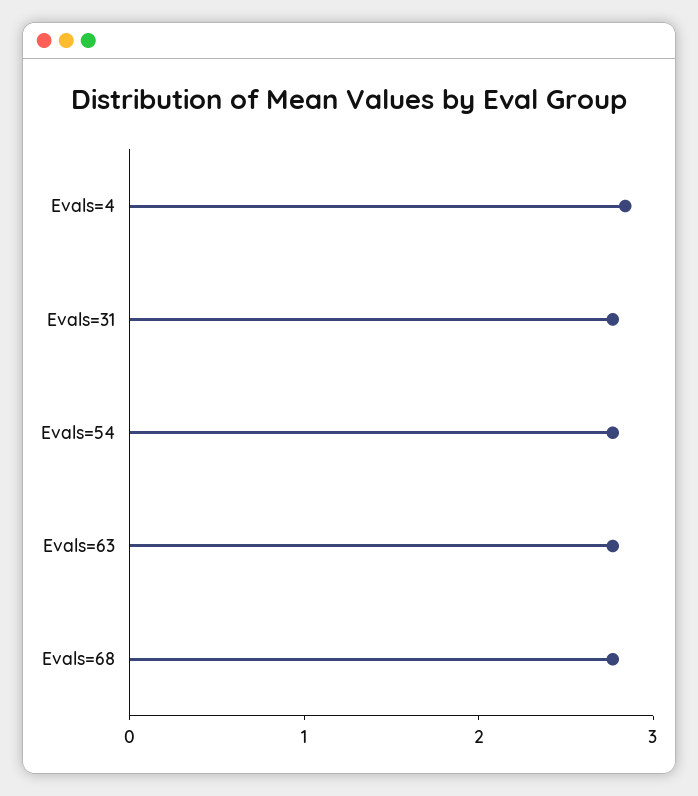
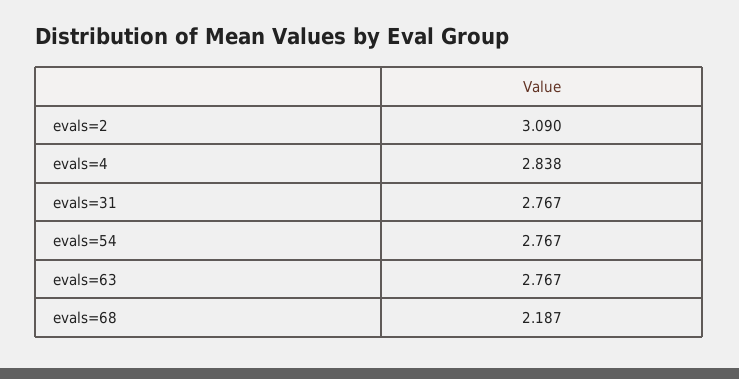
Evals=68: 2.8 -> 2.187
evals=2: none -> 3.09

